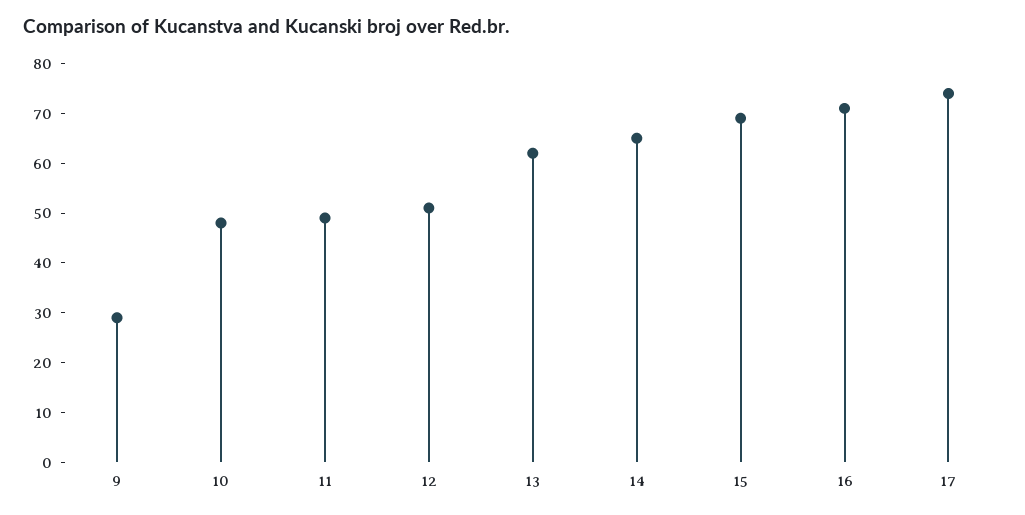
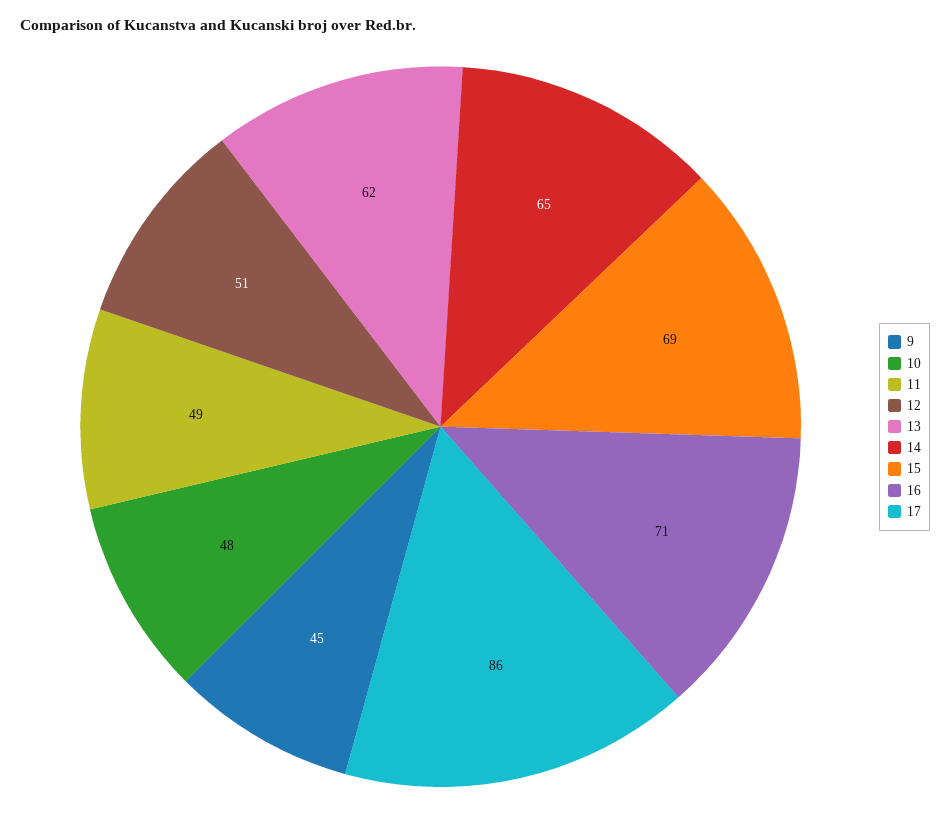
9: 30 -> 45
17: 75 -> 86

